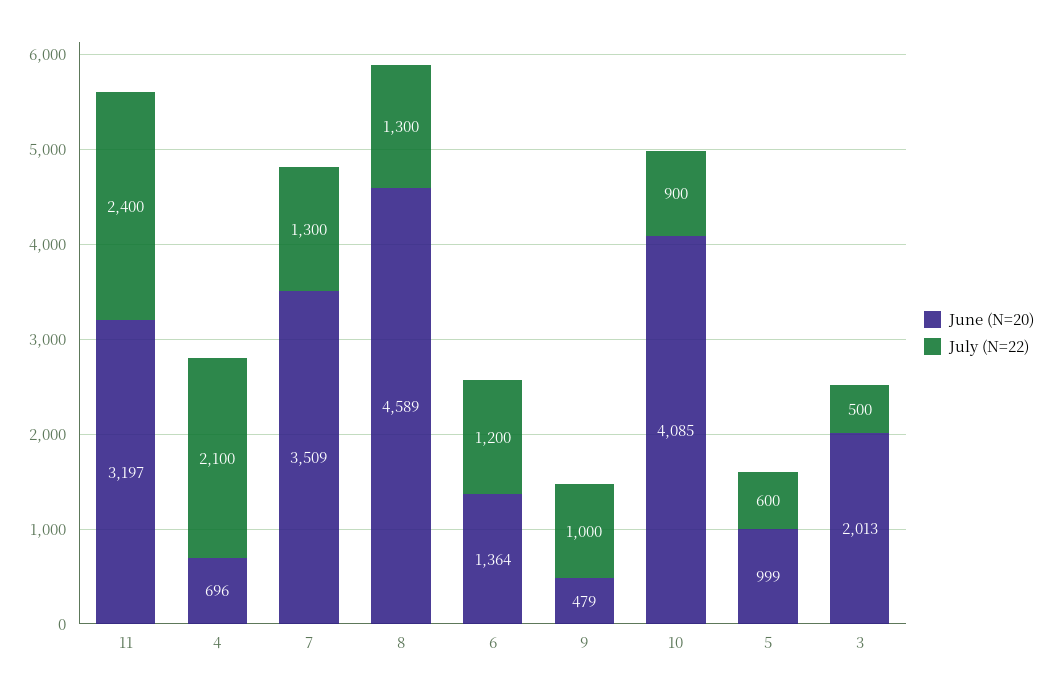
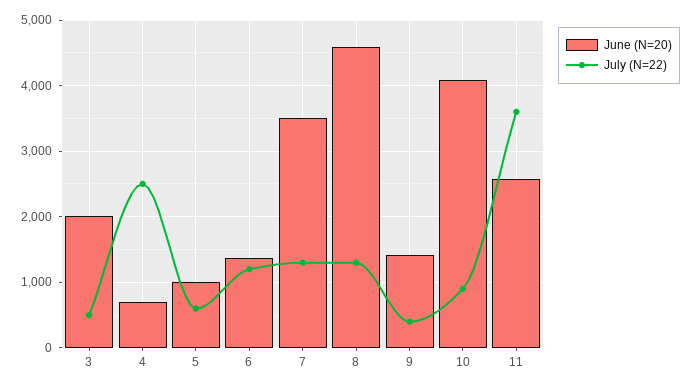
June (N=20), 11: 3197 -> 2600
July (N=22), 11: 2400 -> 3600
July (N=22), 4: 2100 -> 2500
June (N=20), 9: 479 -> 1400
July (N=22), 9: 1000 -> 400

